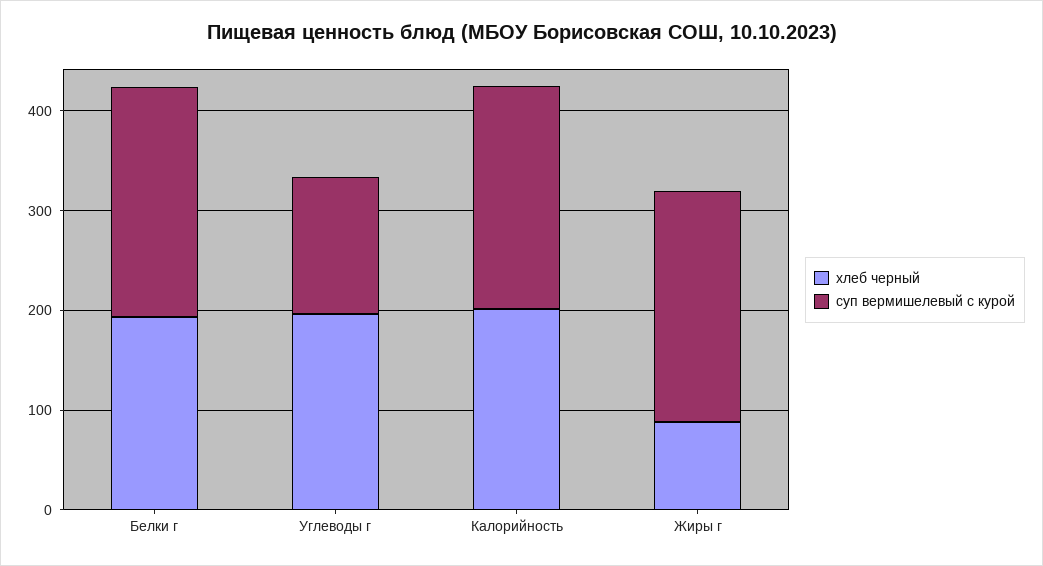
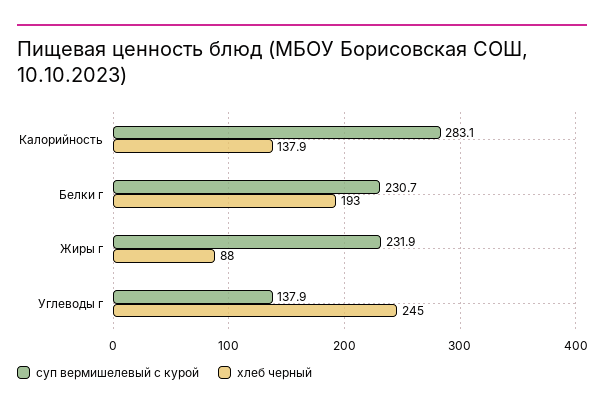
хлеб черный, Углеводы г: 200 -> 245
хлеб черный, Калорийность: 200 -> 137.9
суп вермишелевый с курой, Калорийность: 220 -> 283.1

